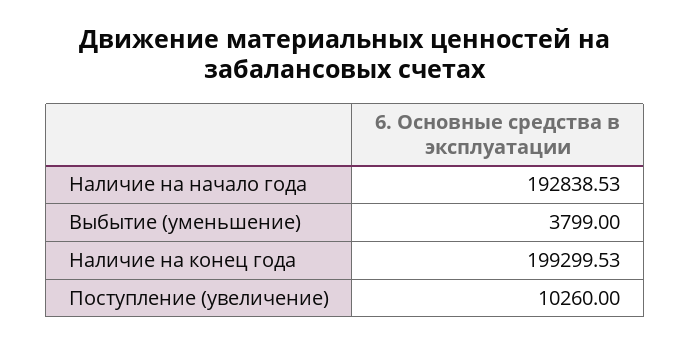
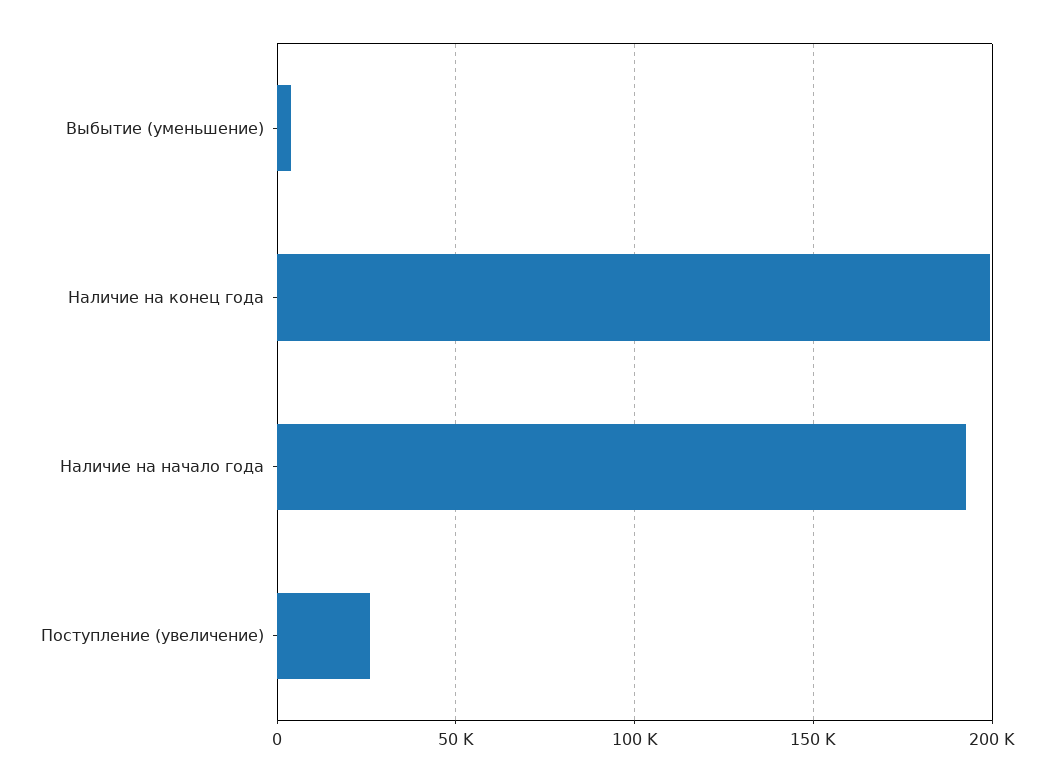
Поступление (увеличение): 10260 -> 25000

